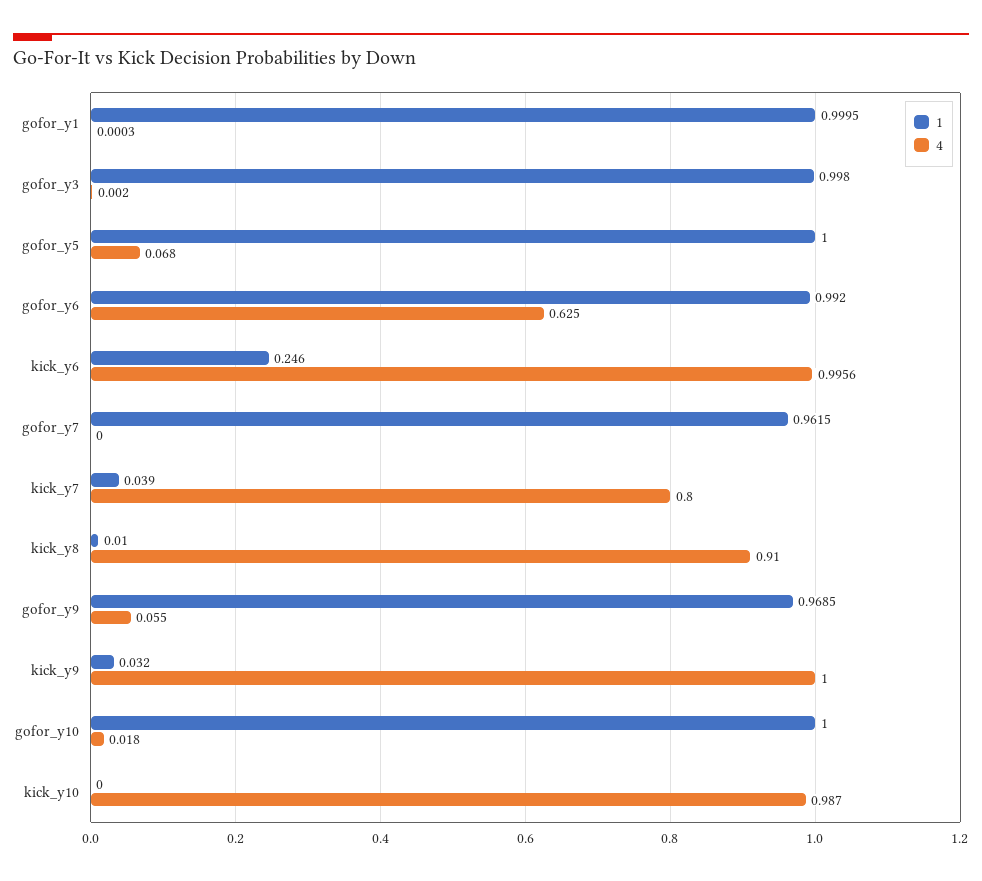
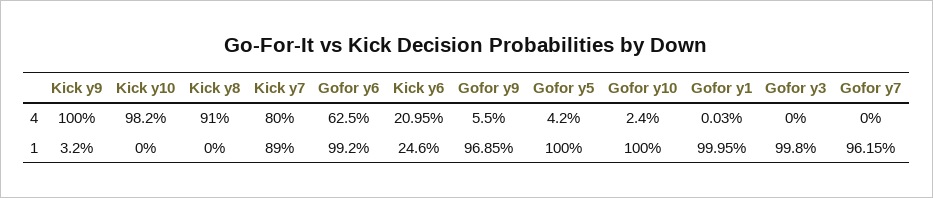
4, gofor_y3: 0.002 -> 0
4, gofor_y5: 0.068 -> 0.042
4, kick_y6: 0.9956 -> 0.2095
1, kick_y7: 0.039 -> 0.89
1, kick_y8: 0.01 -> 0
4, gofor_y10: 0.018 -> 0.024
4, kick_y10: 0.987 -> 0.982

